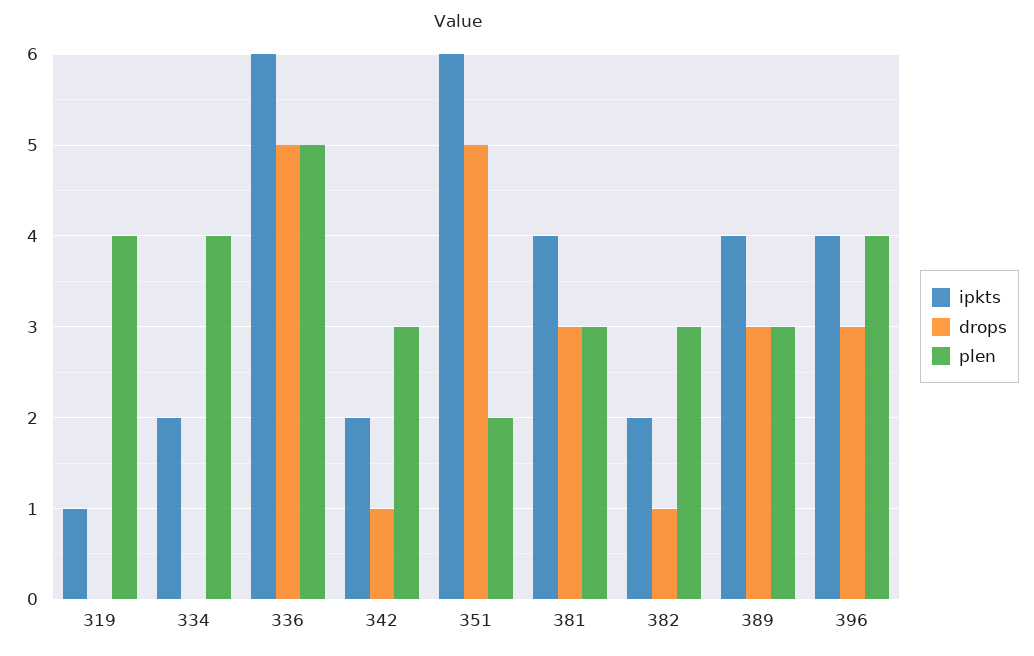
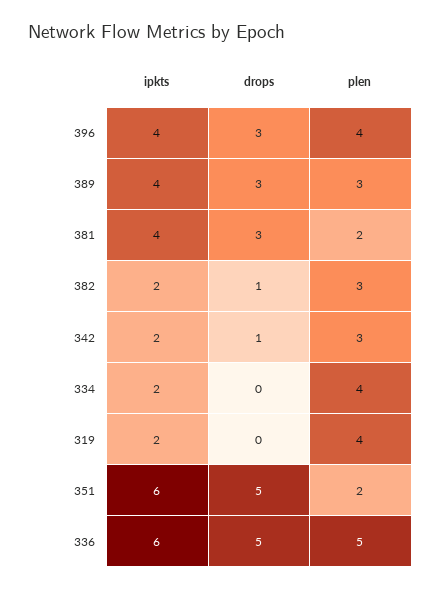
ipkts, 319: 1 -> 2
plen, 381: 3 -> 2

